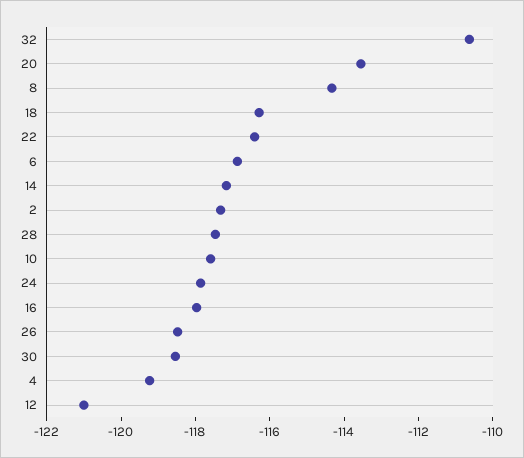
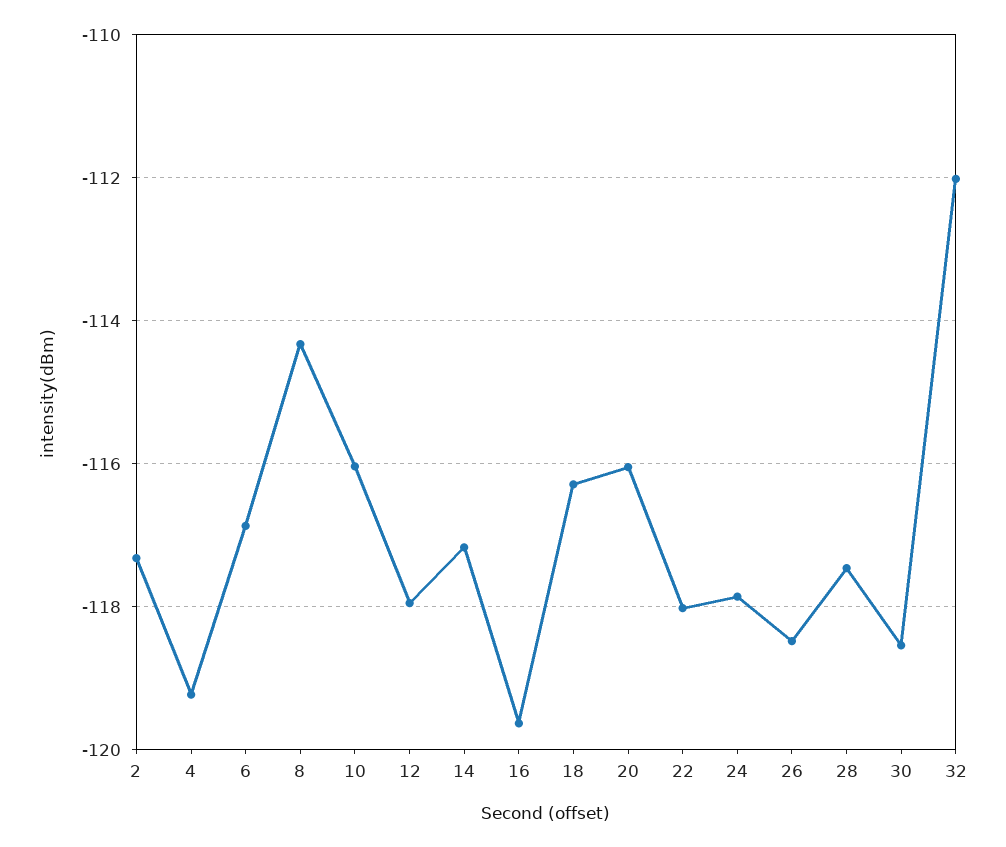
32: -110.5 -> -112
20: -113.5 -> -116
22: -116.5 -> -118
10: -117.5 -> -116
16: -118 -> -119.6
12: -121 -> -118

